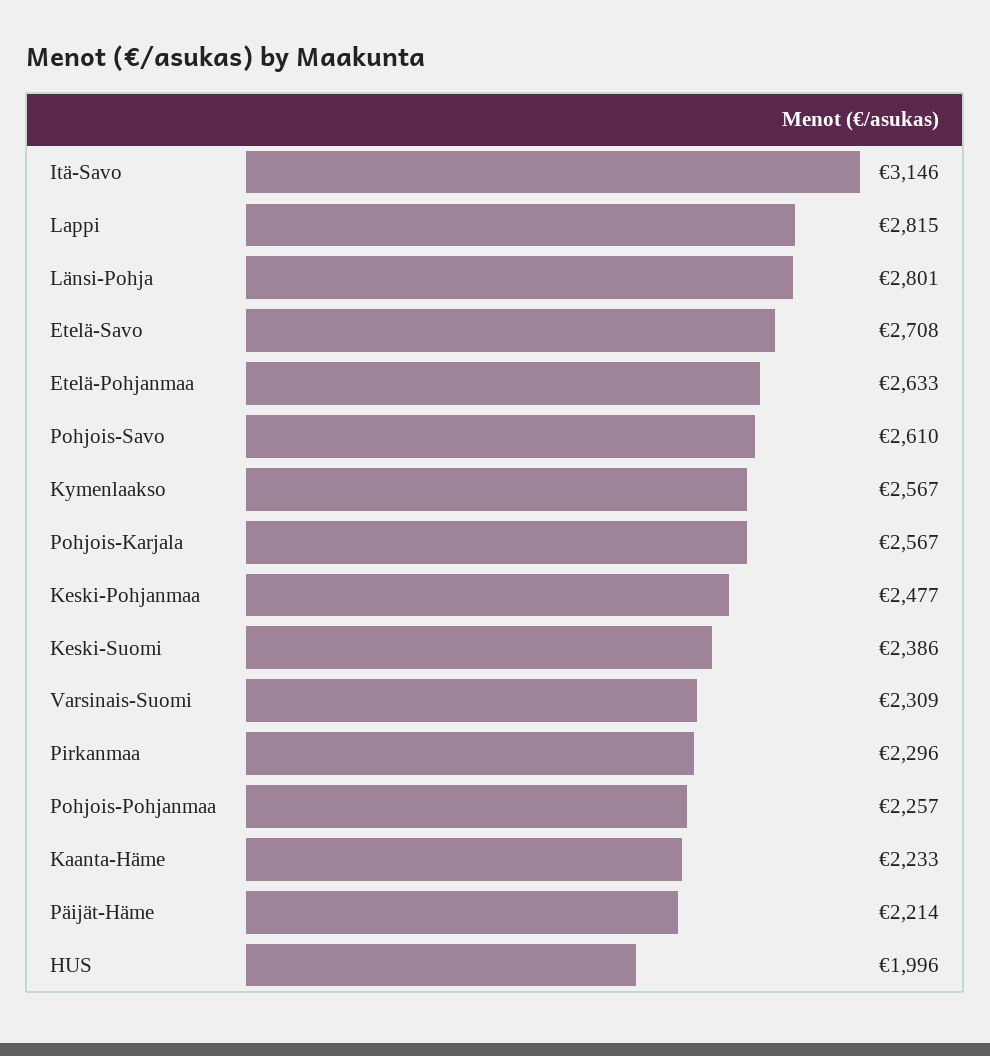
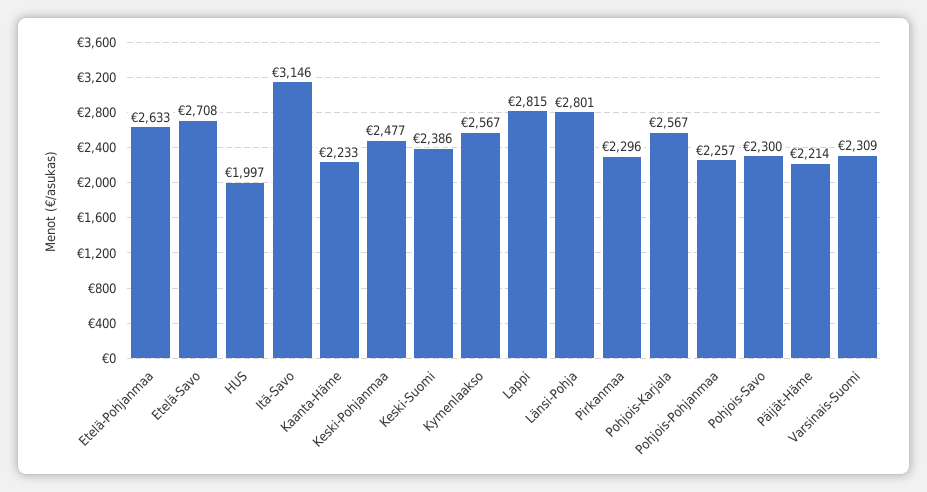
Pohjois-Savo: 2610 -> 2300
HUS: 1996 -> 1997

